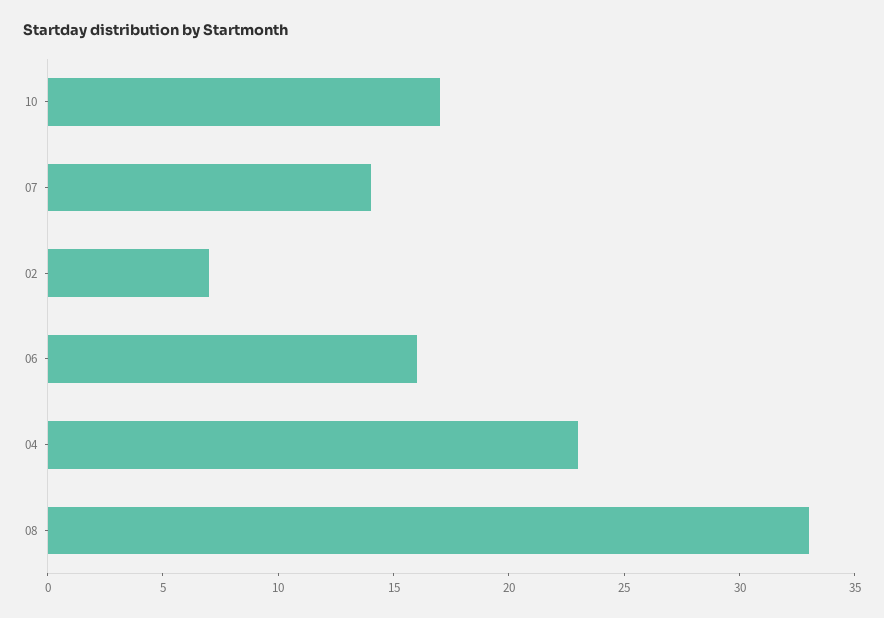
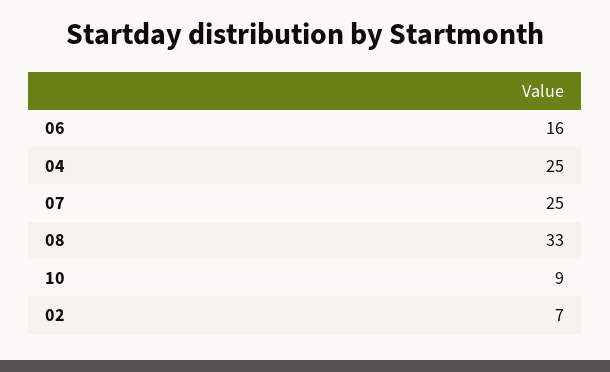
10: 17 -> 9
07: 14 -> 25
04: 23 -> 25

